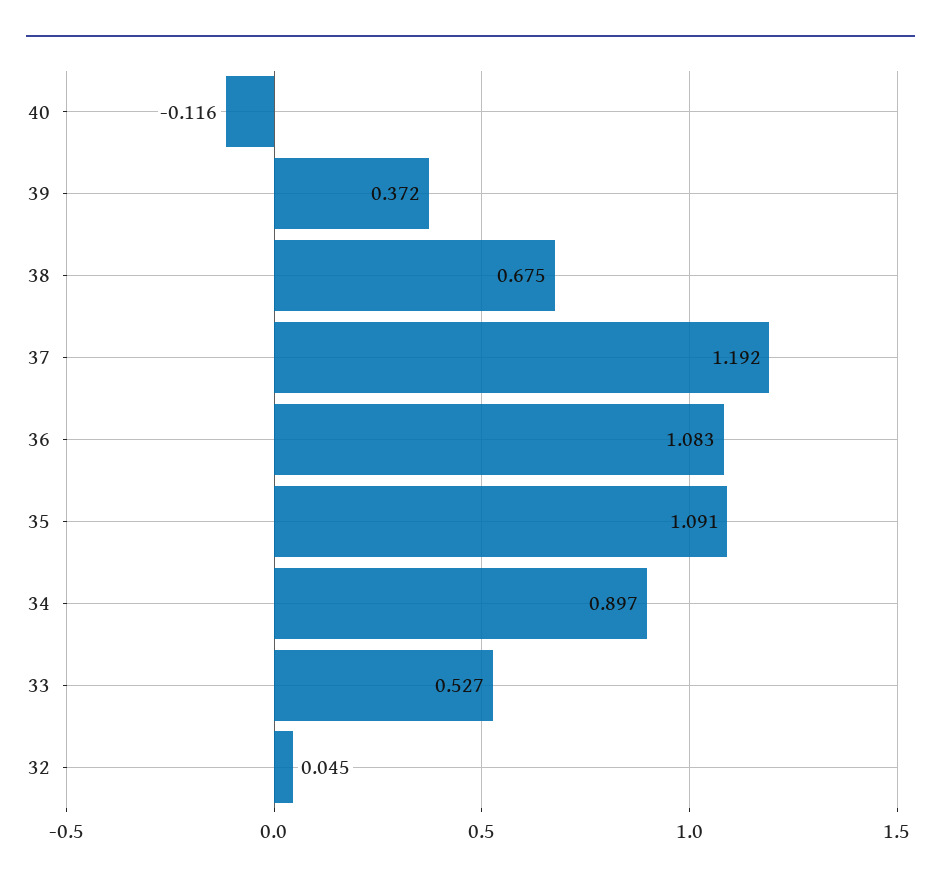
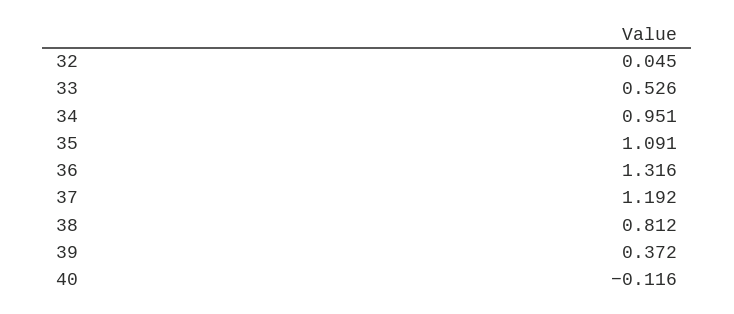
38: 0.675 -> 0.812
36: 1.083 -> 1.316
34: 0.897 -> 0.951
33: 0.527 -> 0.526

